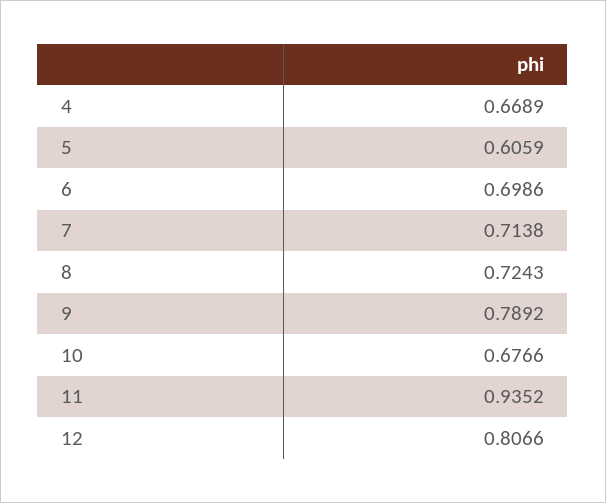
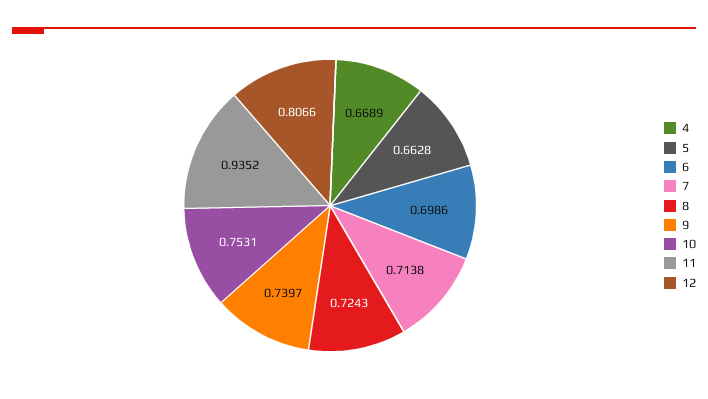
5: 0.6059 -> 0.6628
9: 0.7892 -> 0.7397
10: 0.6766 -> 0.7531

